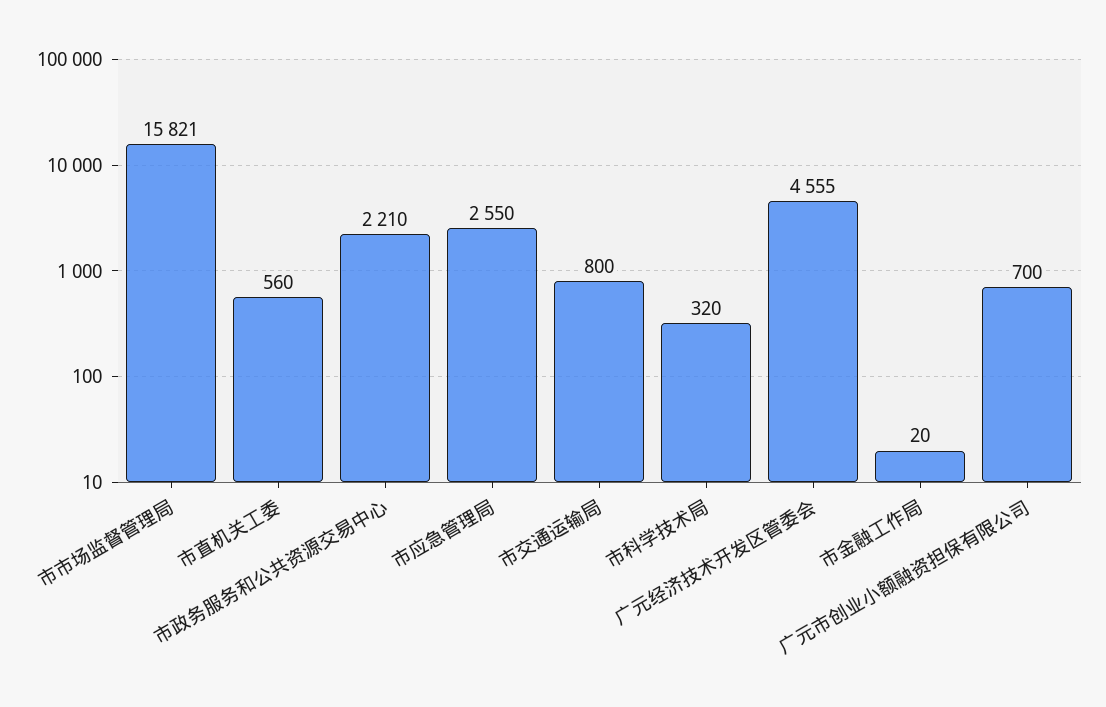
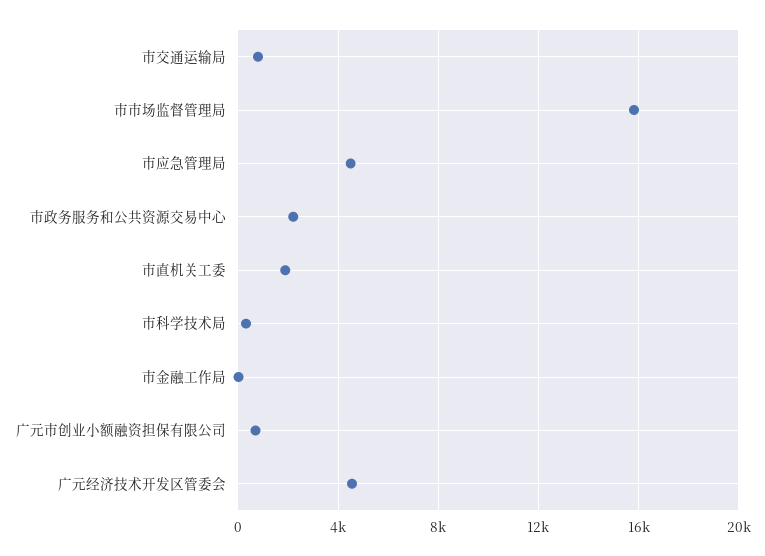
市直机关工委: 560 -> 2000
市应急管理局: 2550 -> 4500

